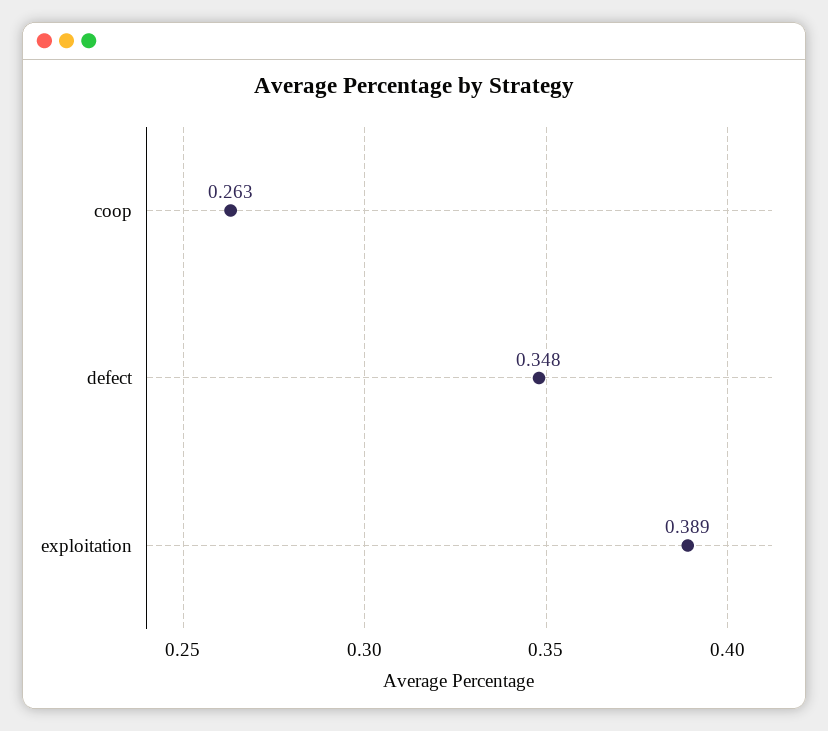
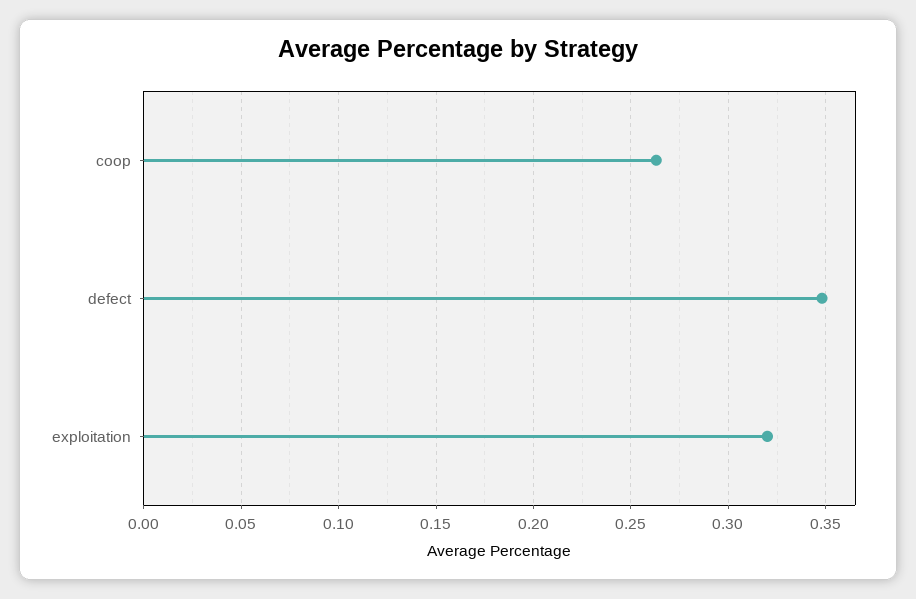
exploitation: 0.389 -> 0.32

